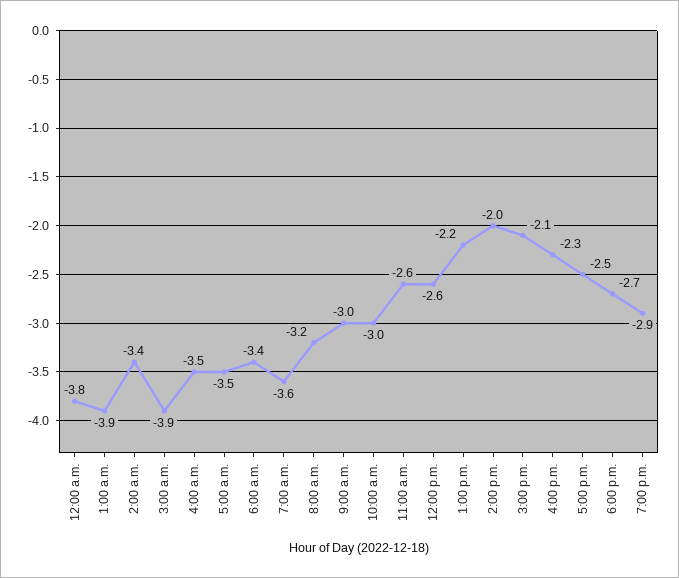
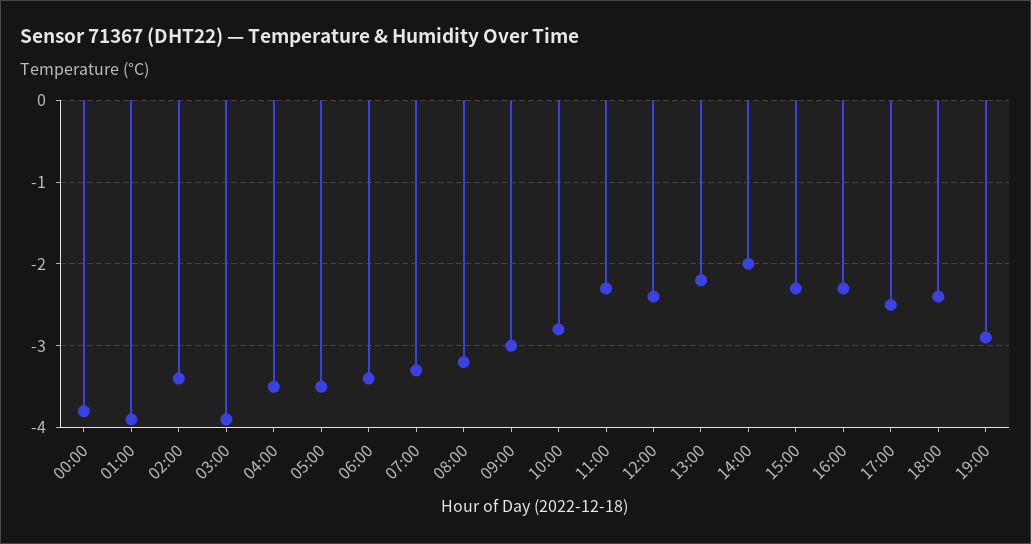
7:00 a.m.: -3.6 -> -3.3
10:00 a.m.: -3 -> -2.8
11:00 a.m.: -2.6 -> -2.3
12:00 p.m.: -2.6 -> -2.4
3:00 p.m.: -2.1 -> -2.3
6:00 p.m.: -2.7 -> -2.4

